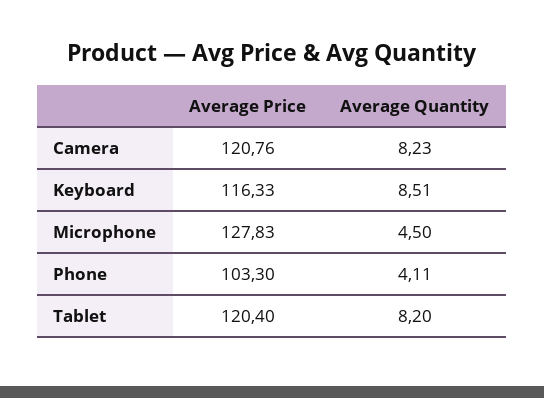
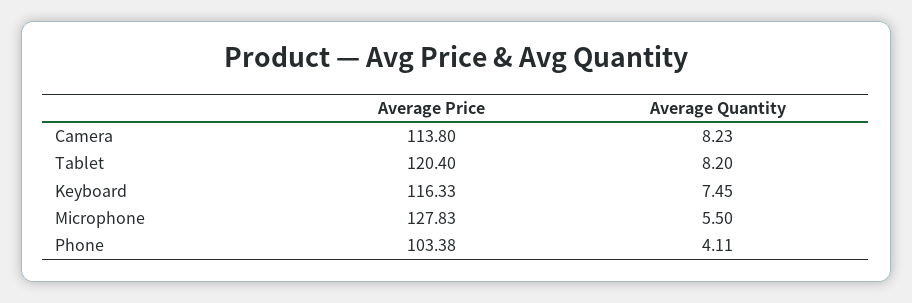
Average Price, Camera: 120.76 -> 113.8
Average Quantity, Keyboard: 8.51 -> 7.45
Average Quantity, Microphone: 4.5 -> 5.5
Average Price, Phone: 103.3 -> 103.38

